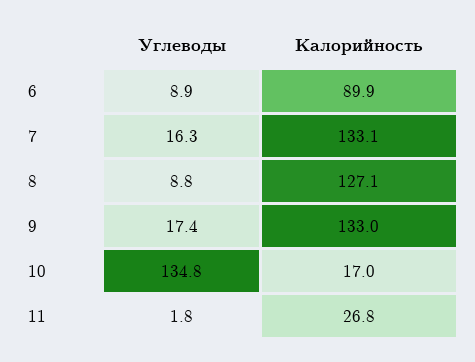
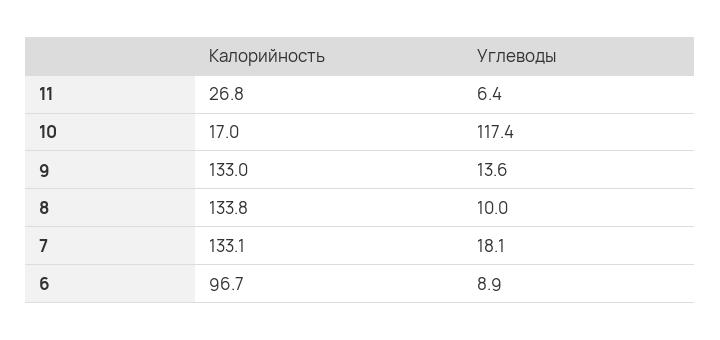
Калорийность, 6: 89.9 -> 96.7
Углеводы, 7: 16.3 -> 18.1
Углеводы, 8: 8.8 -> 10
Калорийность, 8: 127.1 -> 133.8
Углеводы, 9: 17.4 -> 13.6
Углеводы, 10: 134.8 -> 117.4
Углеводы, 11: 1.8 -> 6.4

